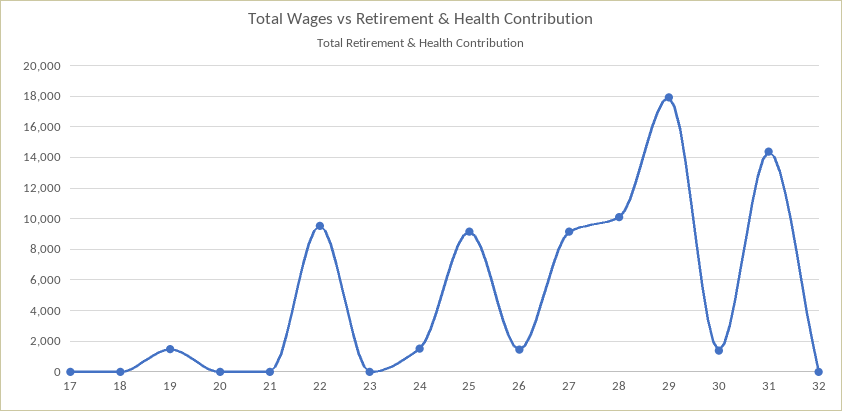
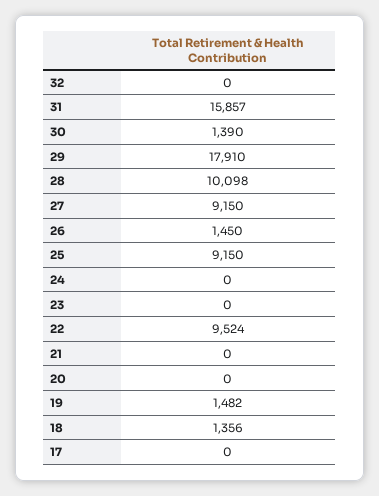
18: 0 -> 1356
24: 1500 -> 0
31: 14500 -> 15857

